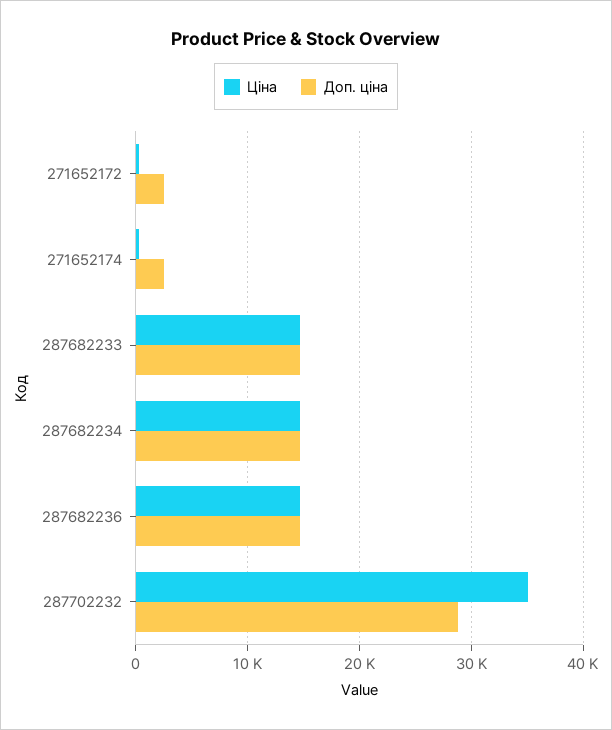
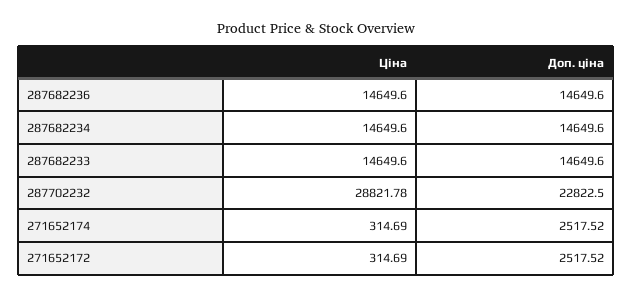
Ціна, 287702232: 35000 -> 28821.78
Доп. ціна, 287702232: 29000 -> 22822.5

